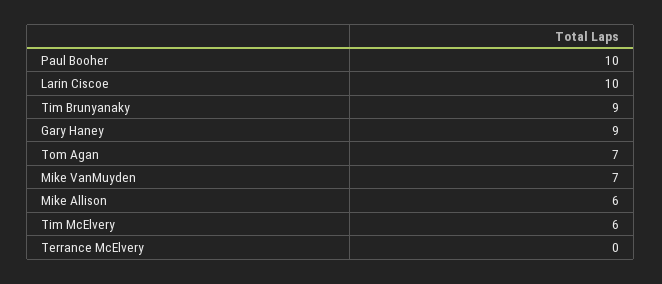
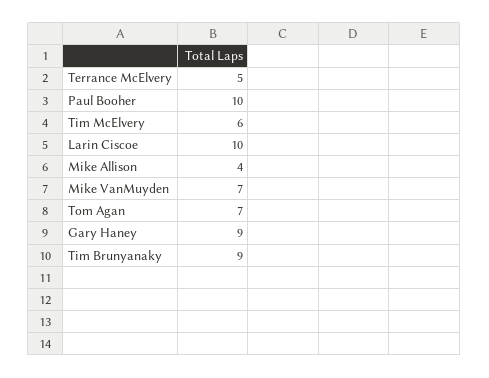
Mike Allison: 6 -> 4
Terrance McElvery: 0 -> 5

